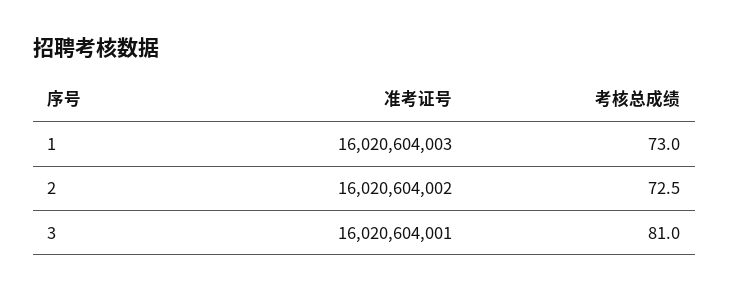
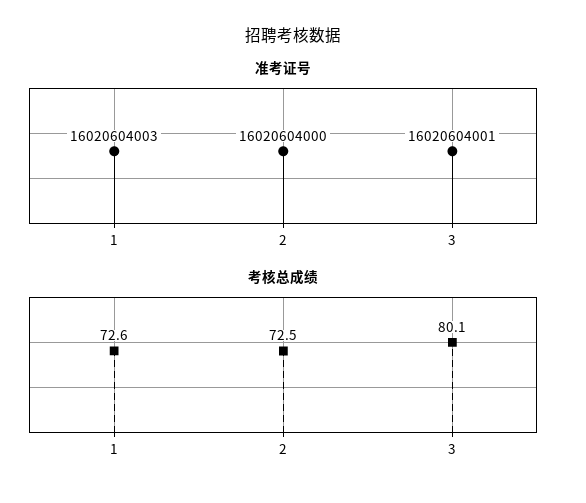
考核总成绩, 1: 73 -> 72.6
准考证号, 2: 16020604002 -> 16020604000
考核总成绩, 3: 81 -> 80.1

